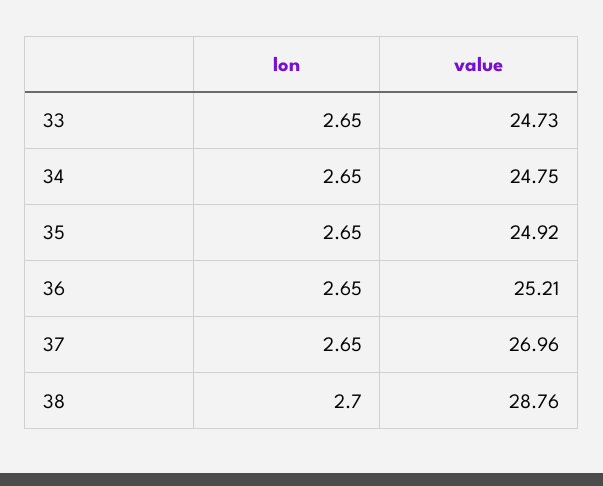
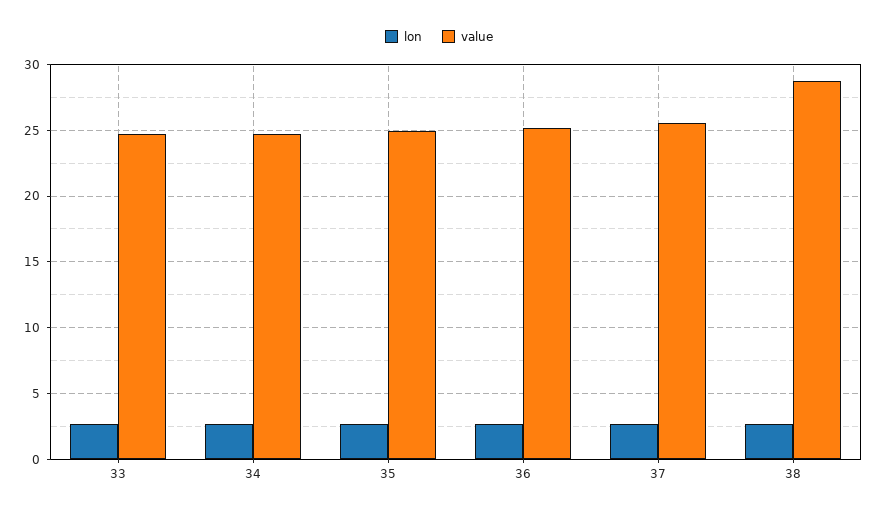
value, 37: 26.96 -> 25.5

